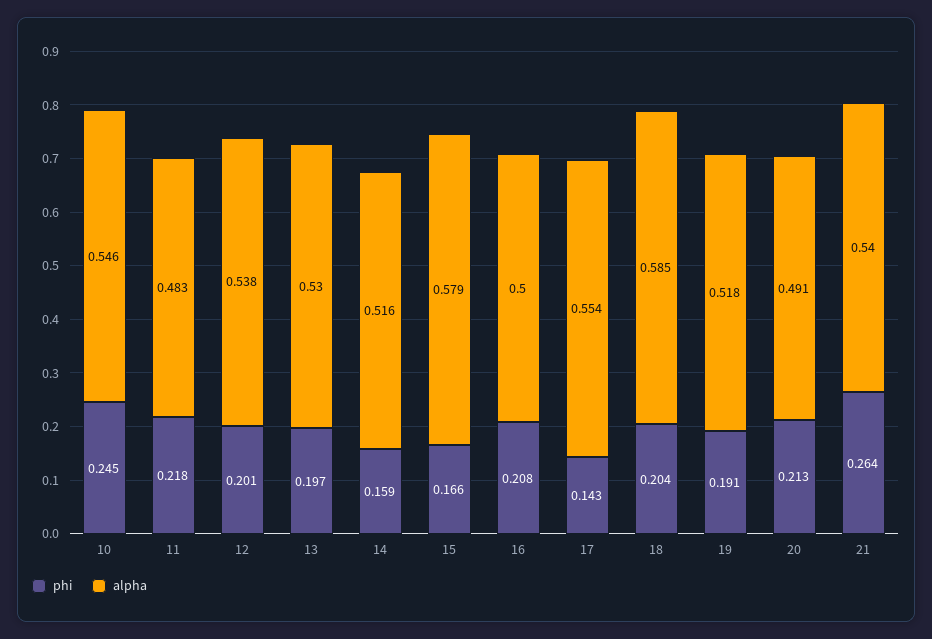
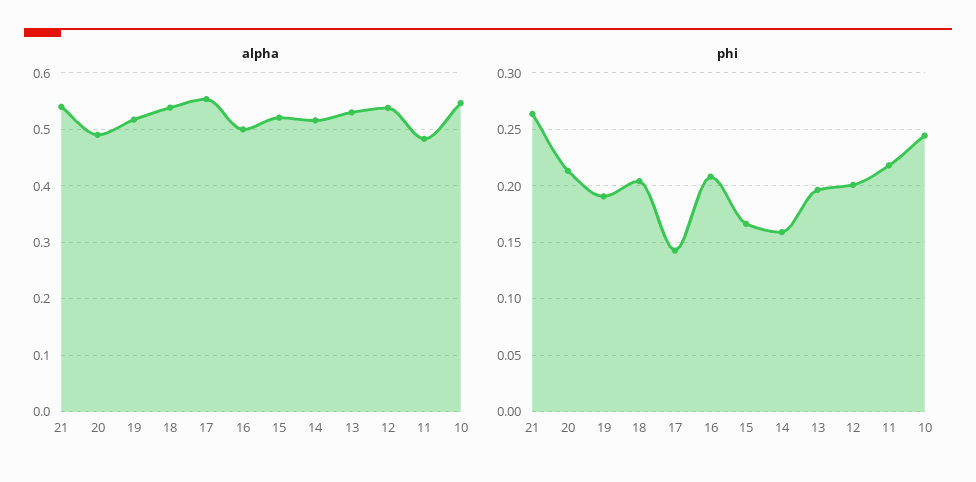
alpha, 15: 0.579 -> 0.52
alpha, 18: 0.585 -> 0.54

